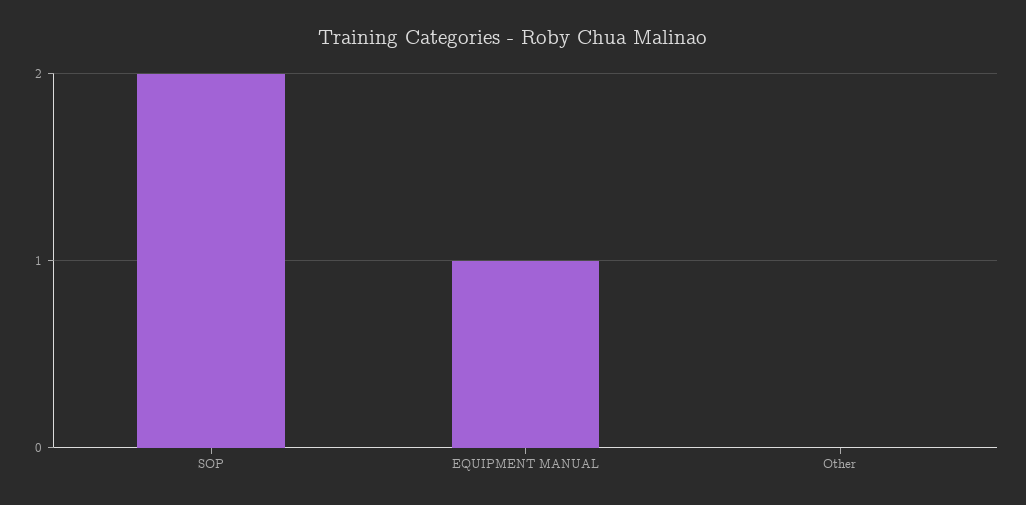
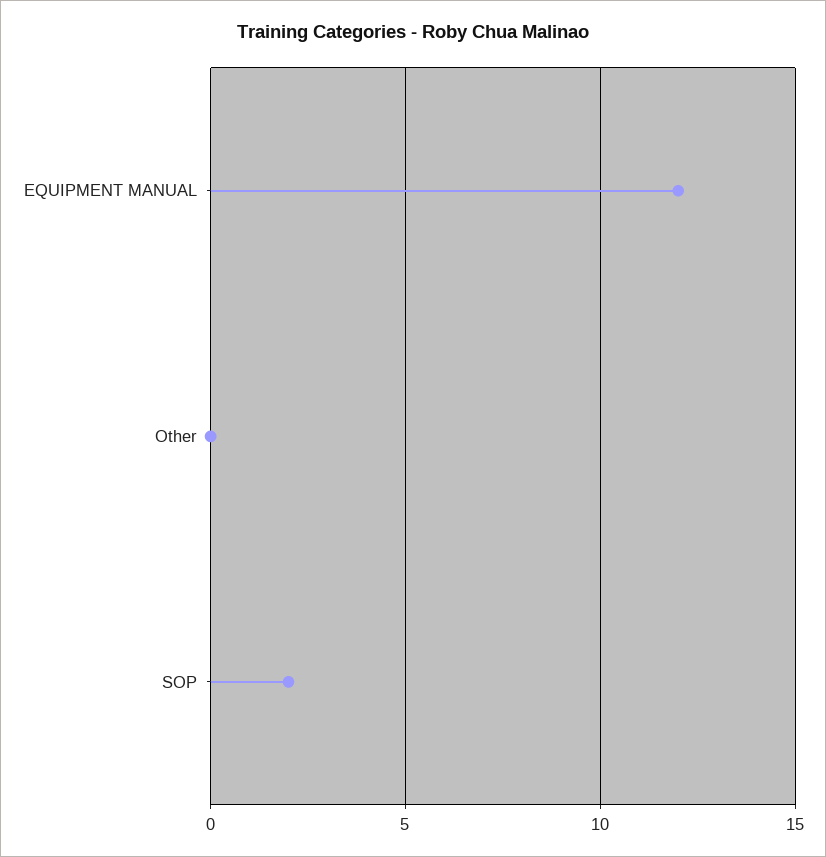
EQUIPMENT MANUAL: 1 -> 12

